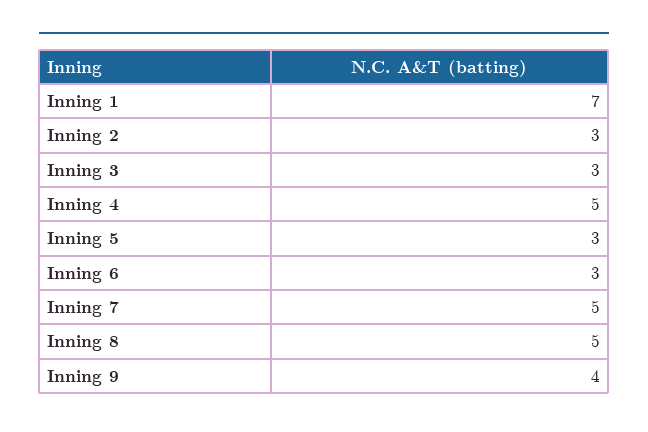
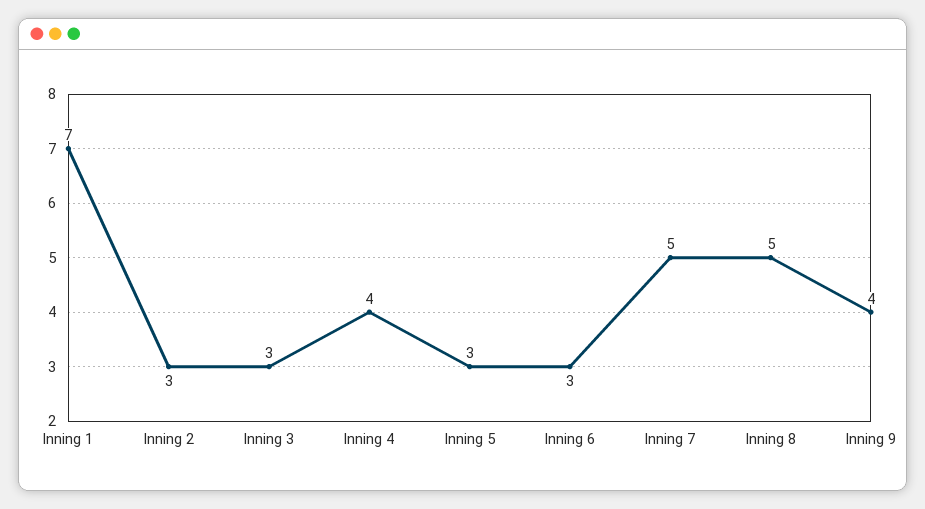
Inning 4: 5 -> 4

